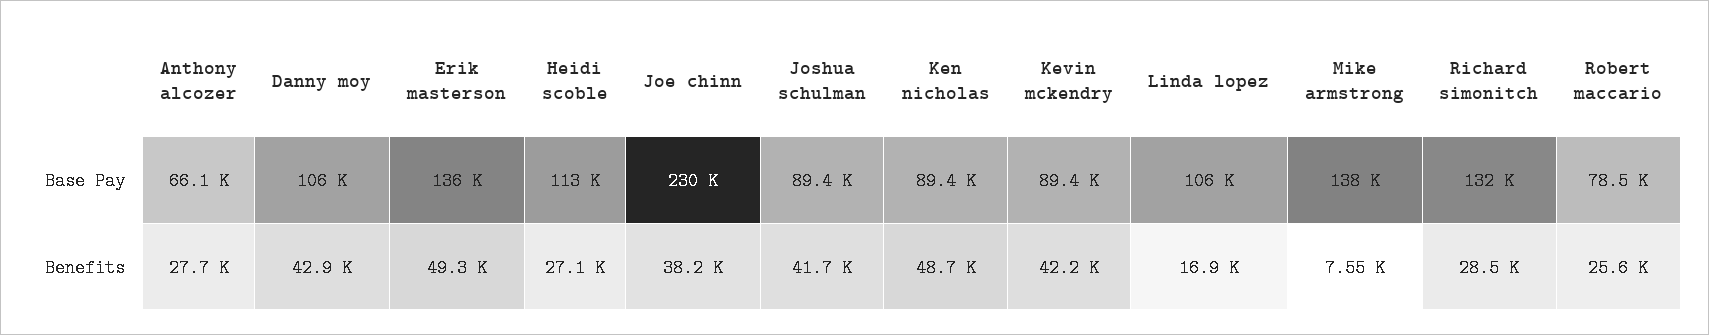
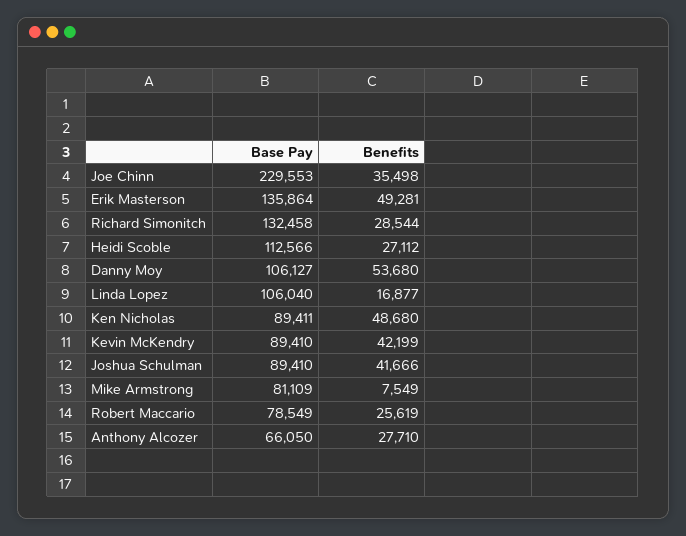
Mike armstrong, Base Pay: 138000 -> 81109
Danny moy, Benefits: 42900 -> 53680
Joe chinn, Benefits: 38200 -> 35498

